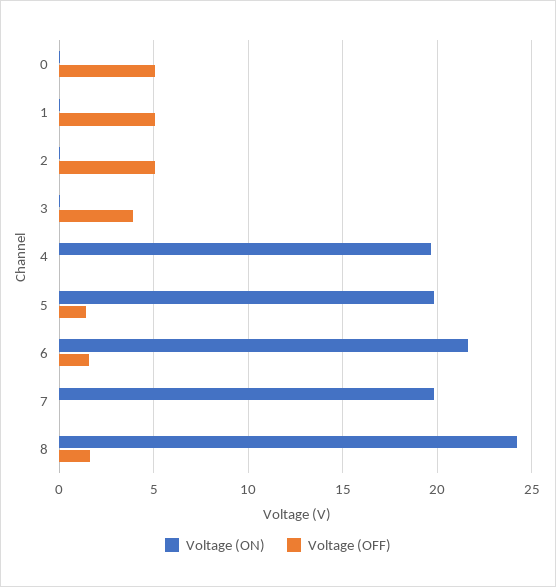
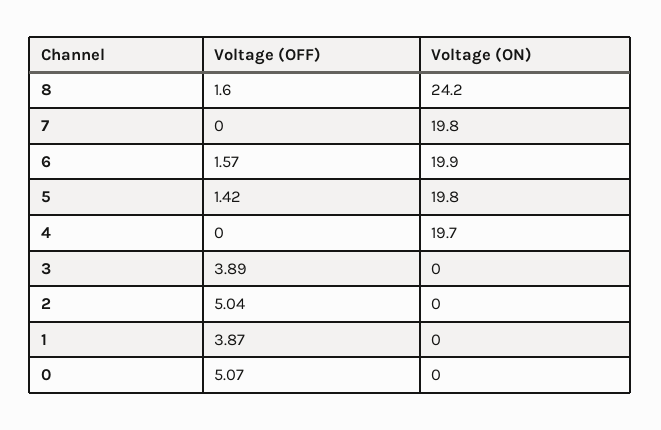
Voltage (OFF), 1: 5 -> 3.87
Voltage (ON), 6: 21.5 -> 19.9

